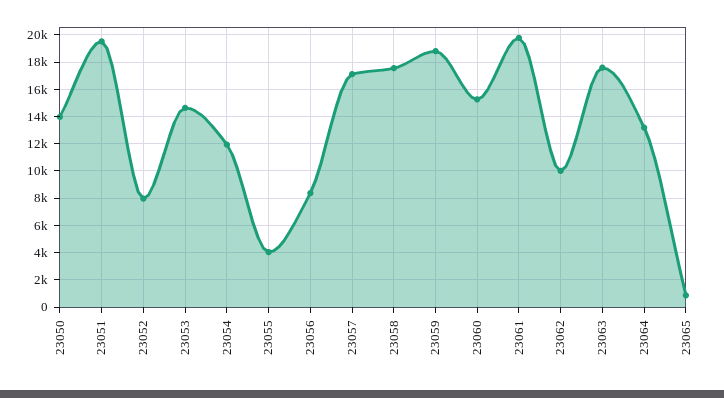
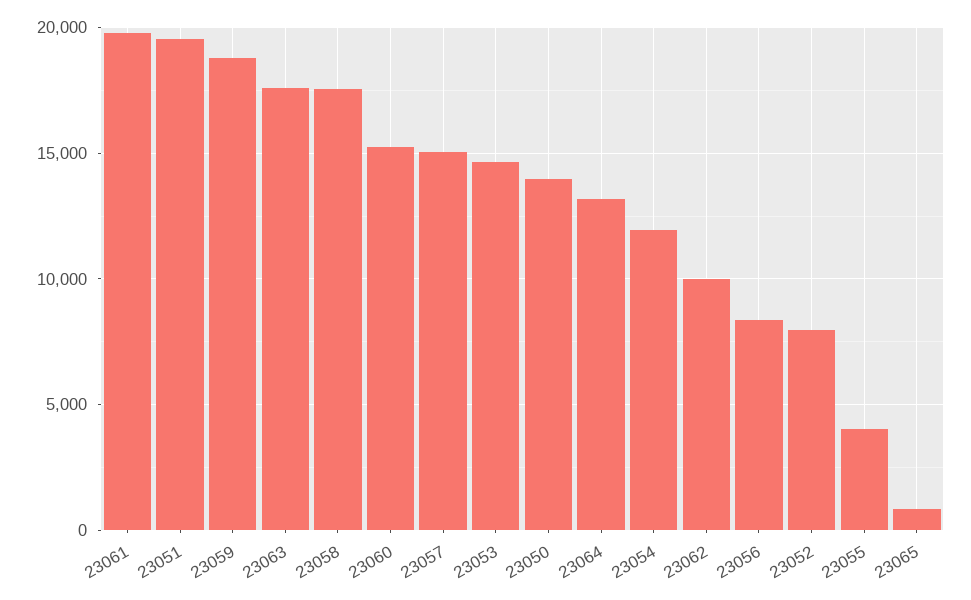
23057: 17000 -> 15000

